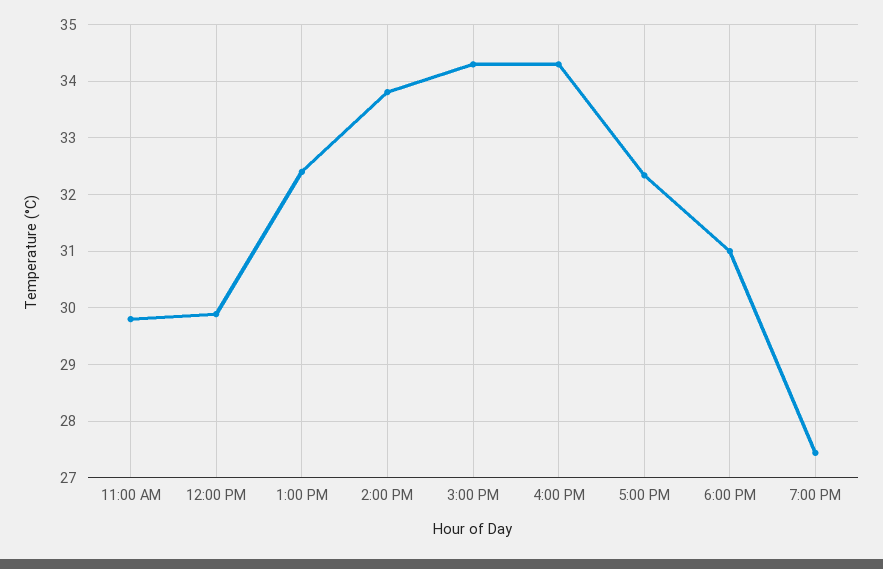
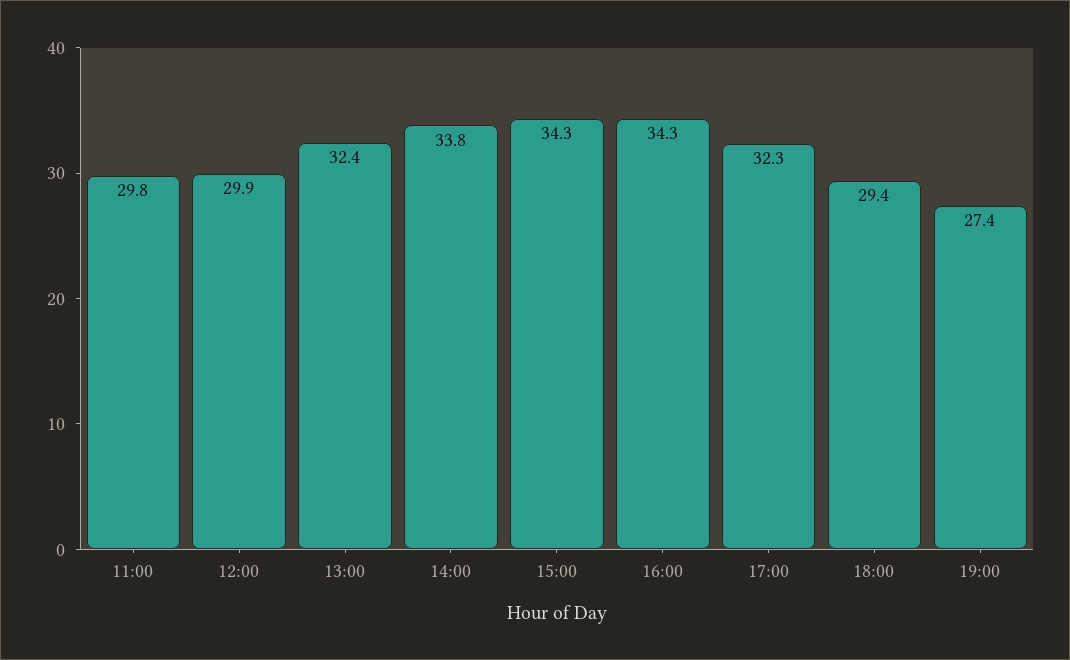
6:00 PM: 31 -> 29.4

